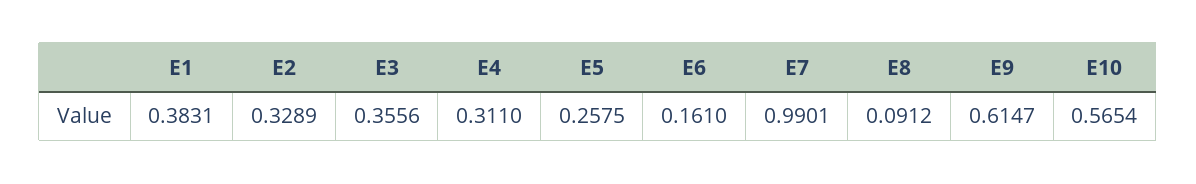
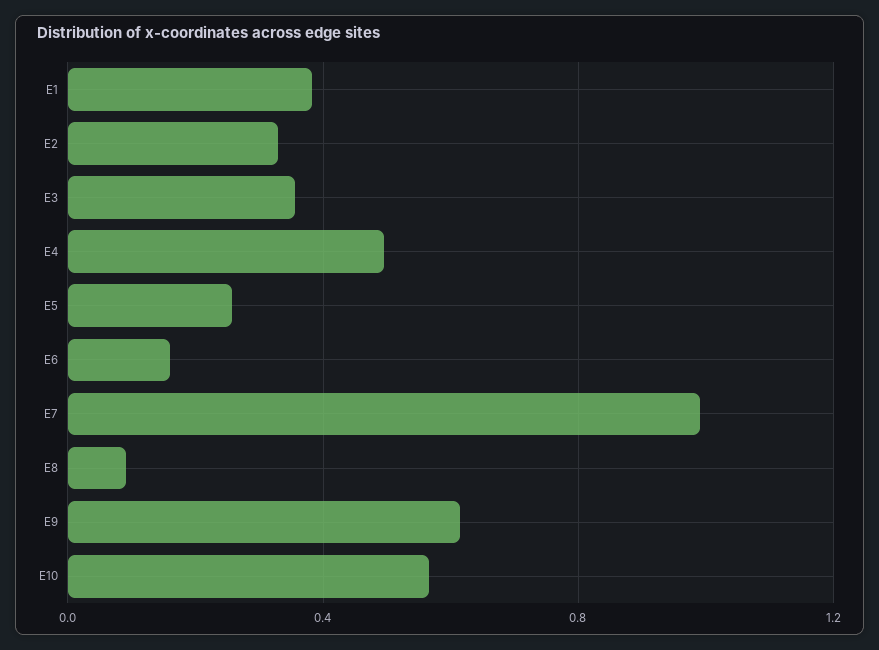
E4: 0.311 -> 0.5

